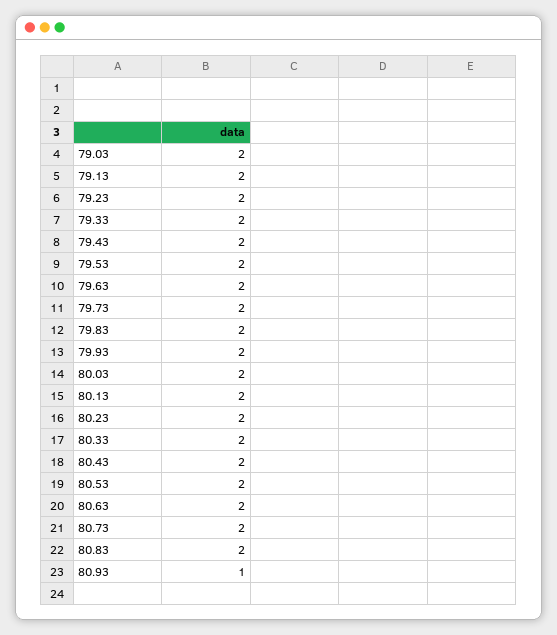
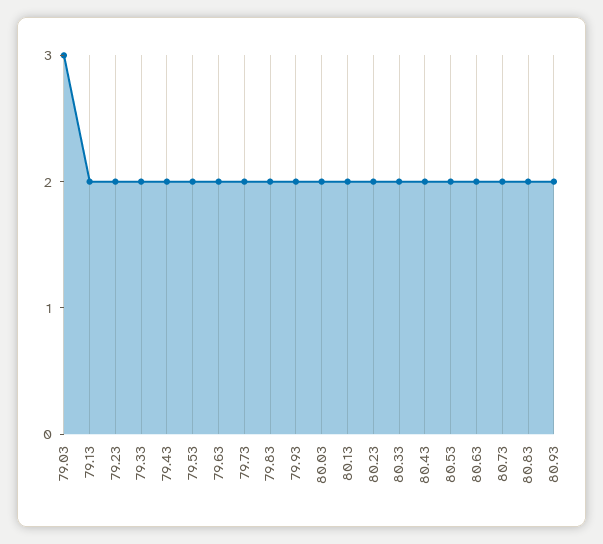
79.03: 2 -> 3
80.93: 1 -> 2

